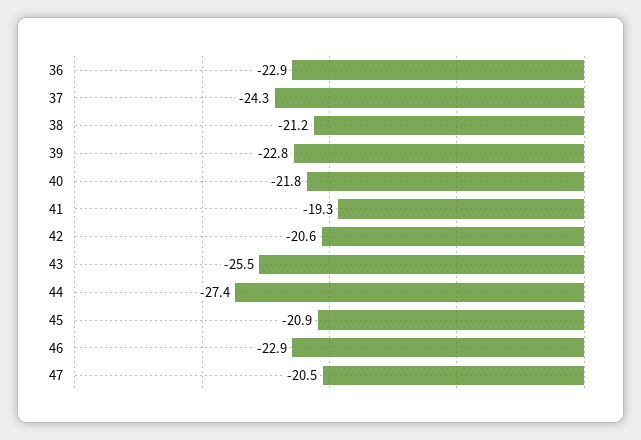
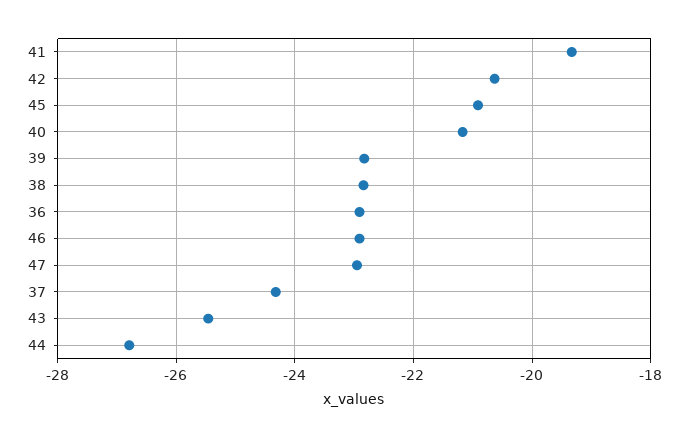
38: -21.2 -> -22.8
40: -21.8 -> -21.2
44: -27.4 -> -26.8
47: -20.5 -> -23

